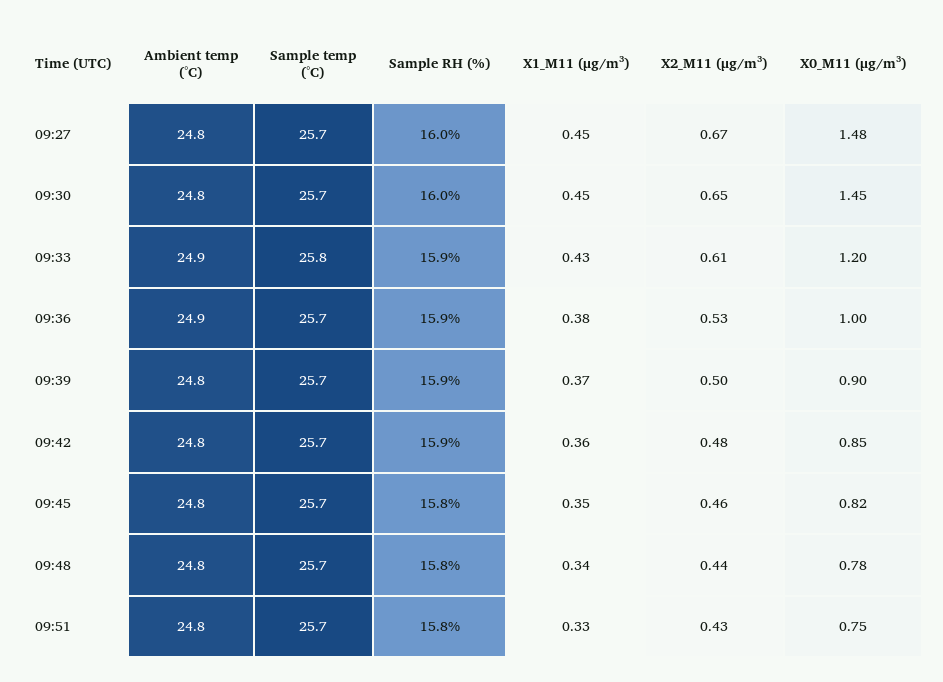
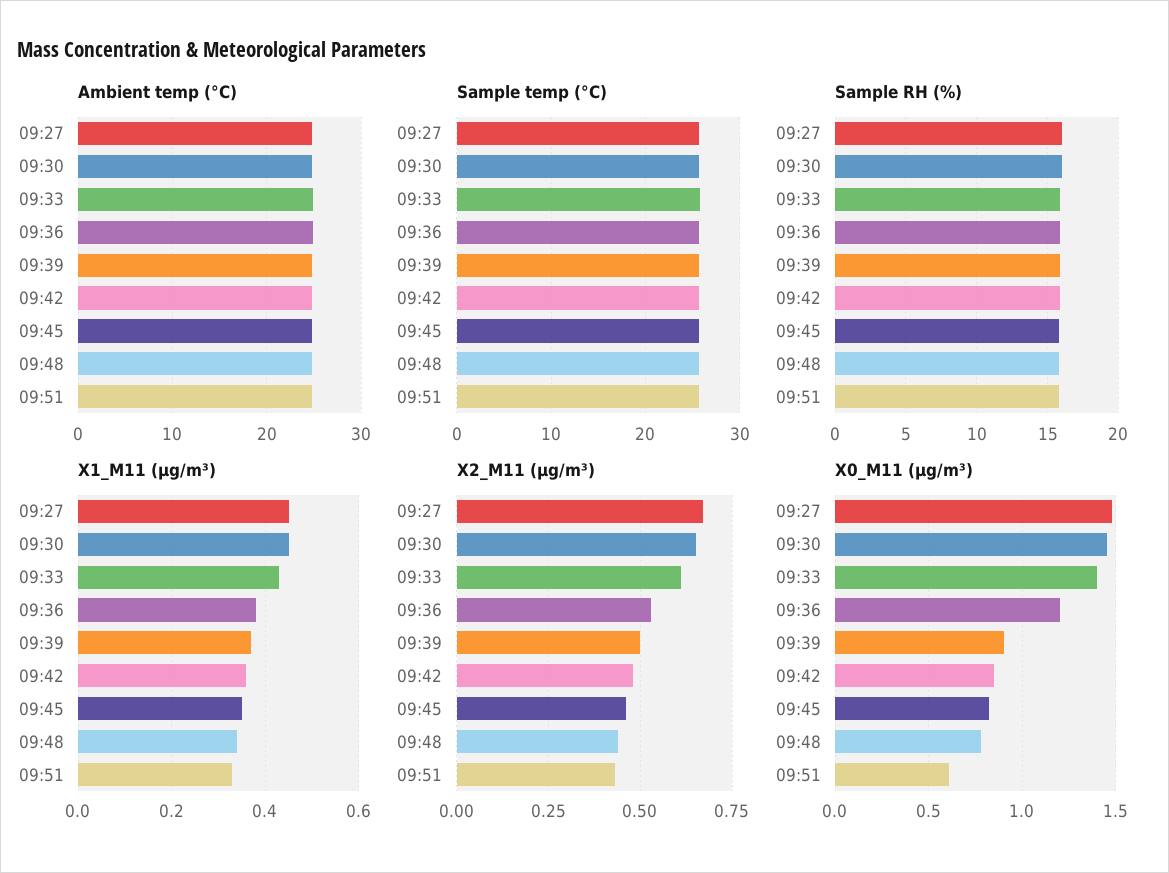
X0_M11 (μg/m³), 09:33: 1.2 -> 1.4
X0_M11 (μg/m³), 09:36: 1 -> 1.2
X0_M11 (μg/m³), 09:51: 0.75 -> 0.6

